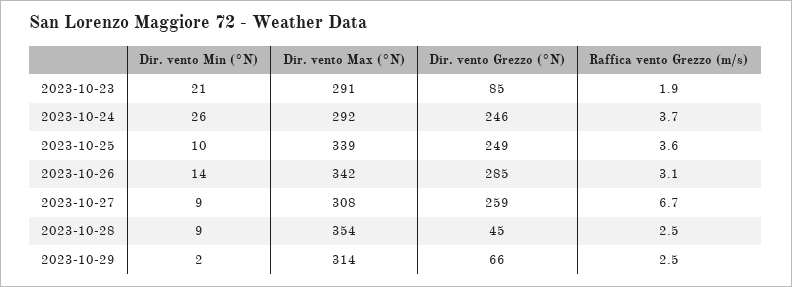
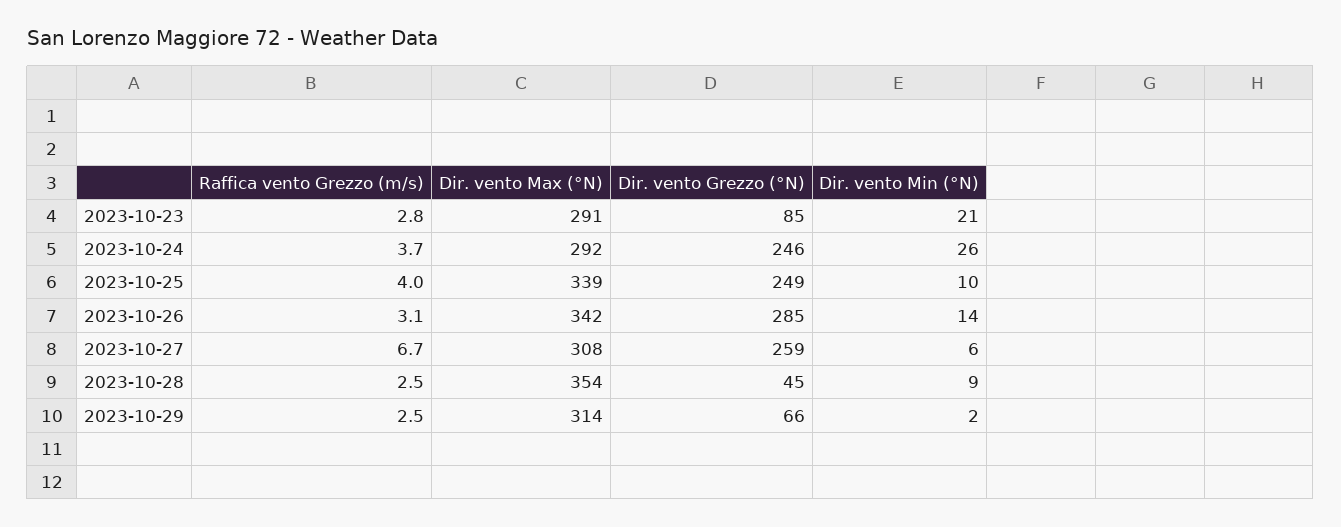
Raffica vento Grezzo (m/s), 2023-10-23: 1.9 -> 2.8
Raffica vento Grezzo (m/s), 2023-10-25: 3.6 -> 4
Dir. vento Min (°N), 2023-10-27: 9 -> 6

